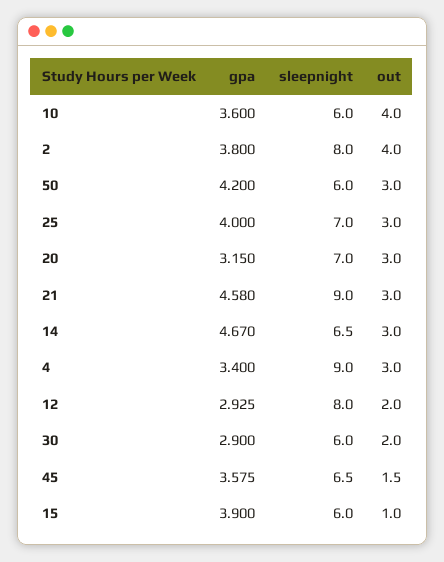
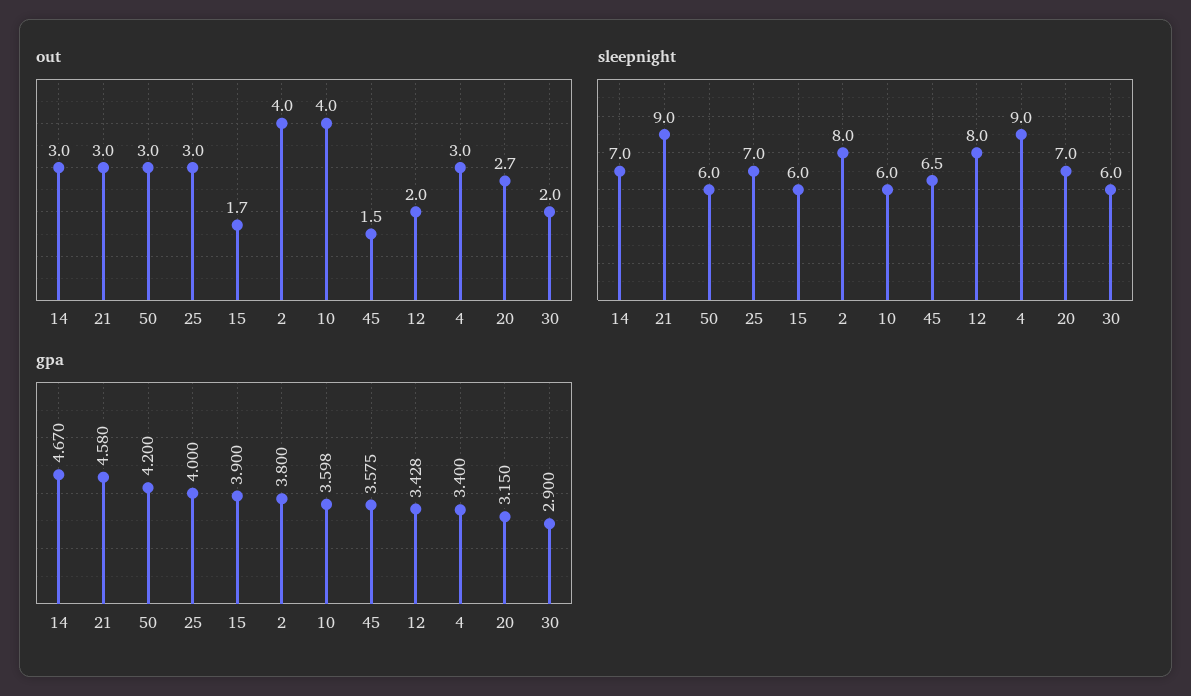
gpa, 10: 3.6 -> 3.598
out, 20: 3 -> 2.7
sleepnight, 14: 6.5 -> 7
gpa, 12: 2.925 -> 3.428
out, 15: 1 -> 1.7

